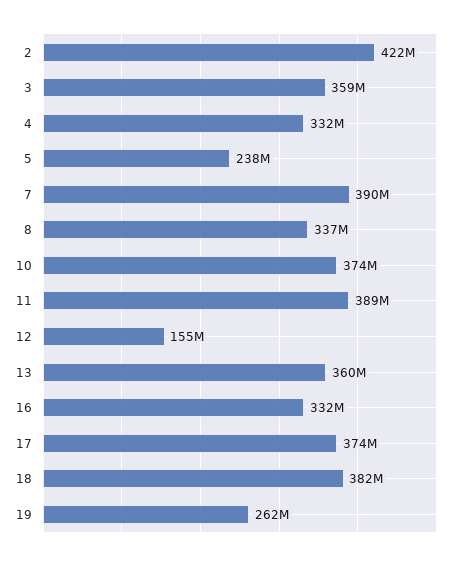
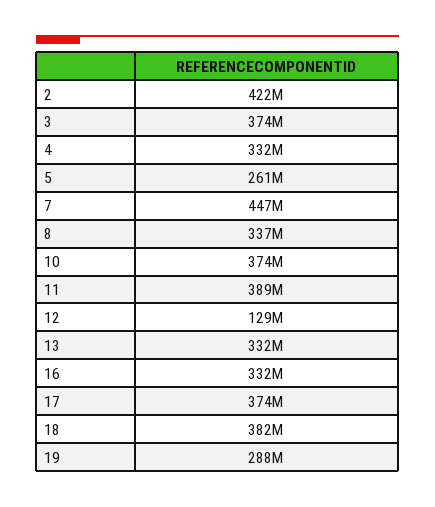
3: 359000000 -> 374000000
5: 238000000 -> 261000000
7: 390000000 -> 447000000
12: 155000000 -> 129000000
13: 360000000 -> 332000000
19: 262000000 -> 288000000

